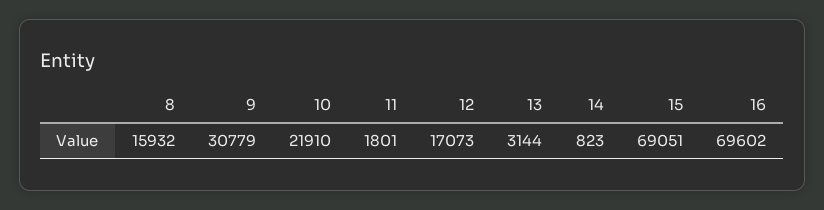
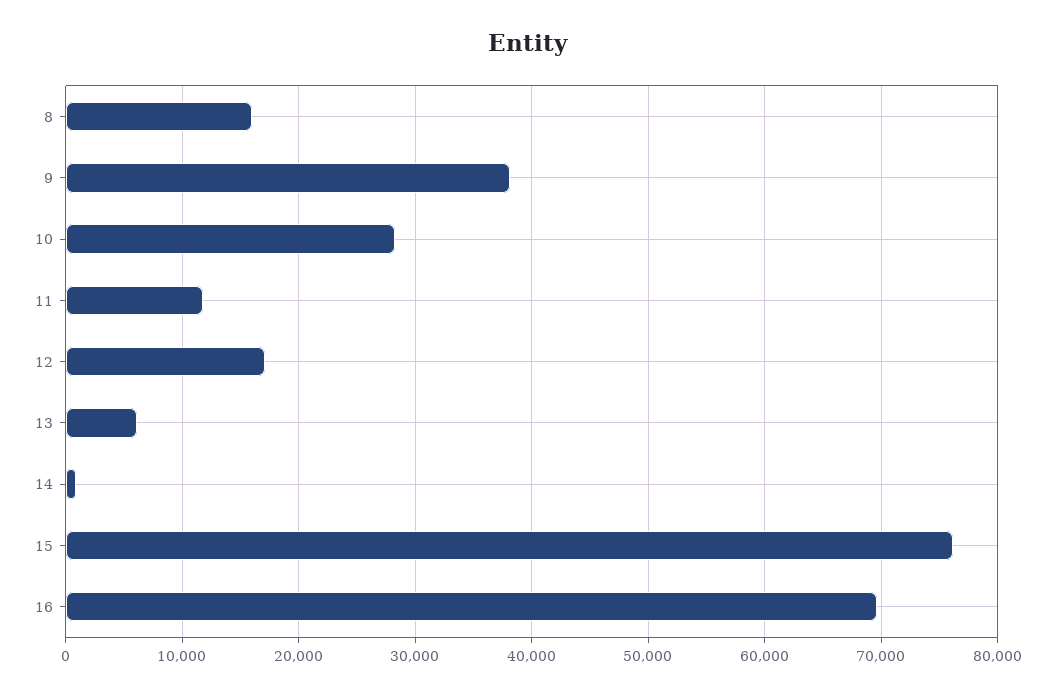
9: 30779 -> 38000
10: 21910 -> 28000
11: 1801 -> 12000
13: 3144 -> 6000
15: 69051 -> 76000

